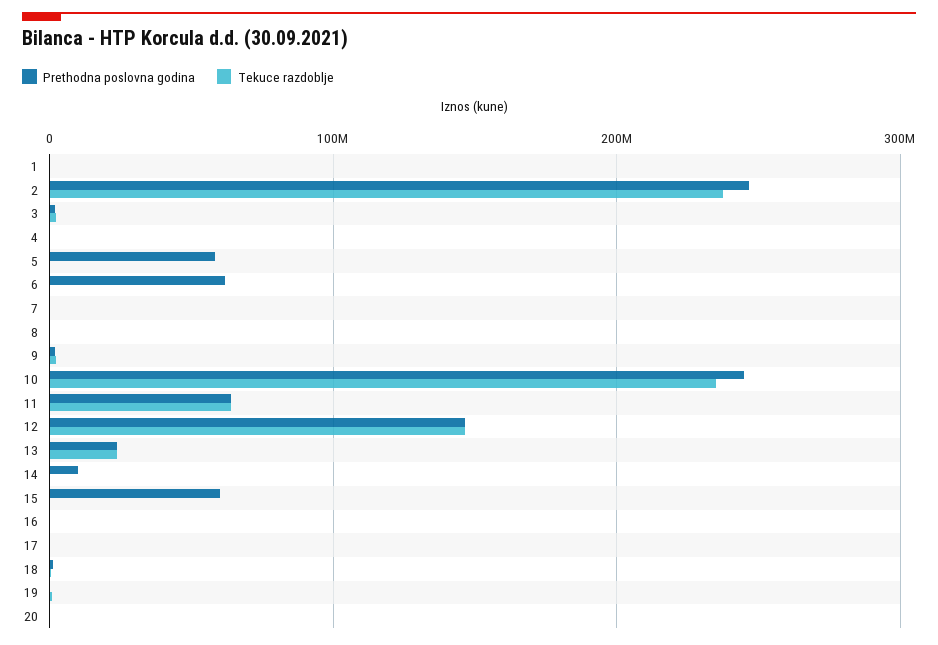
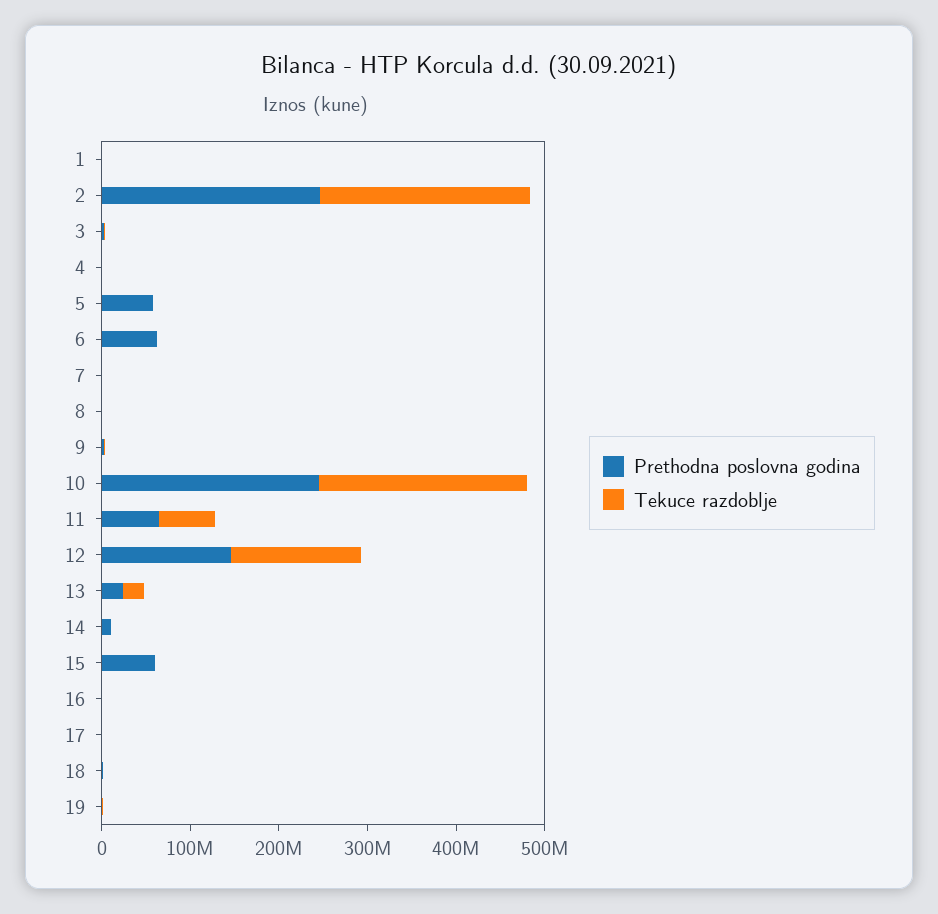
Prethodna poslovna godina, 20: 0 -> none
Tekuce razdoblje, 20: 0 -> none

